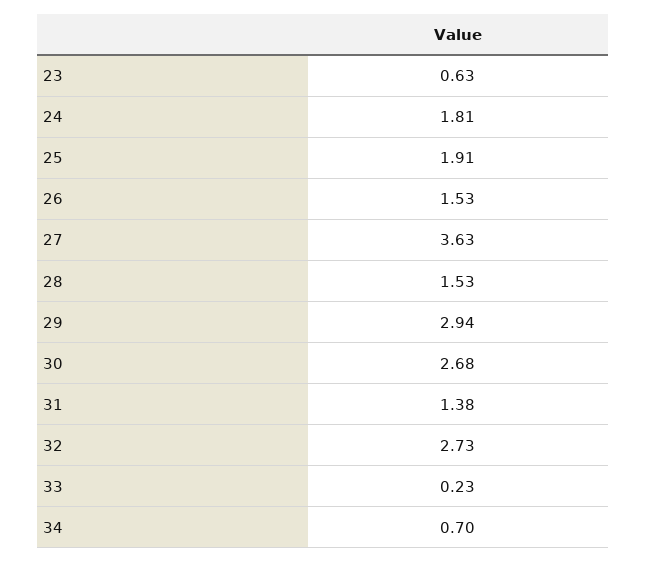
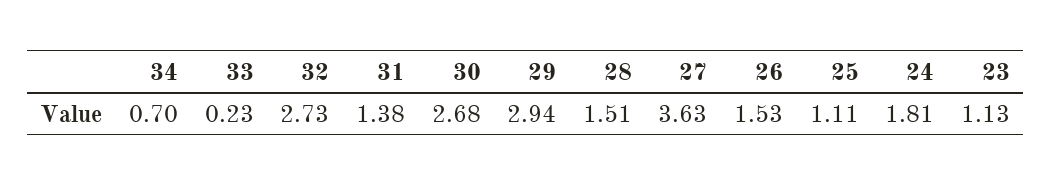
23: 0.63 -> 1.13
25: 1.91 -> 1.11
28: 1.53 -> 1.51

